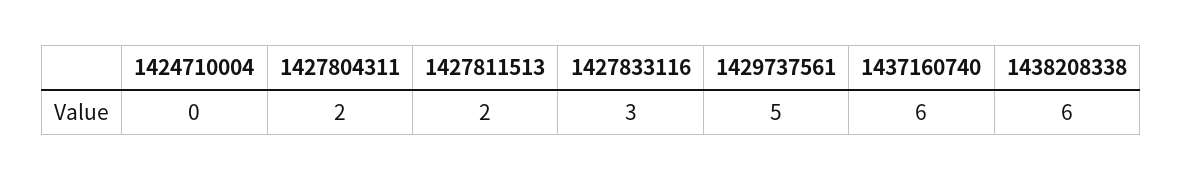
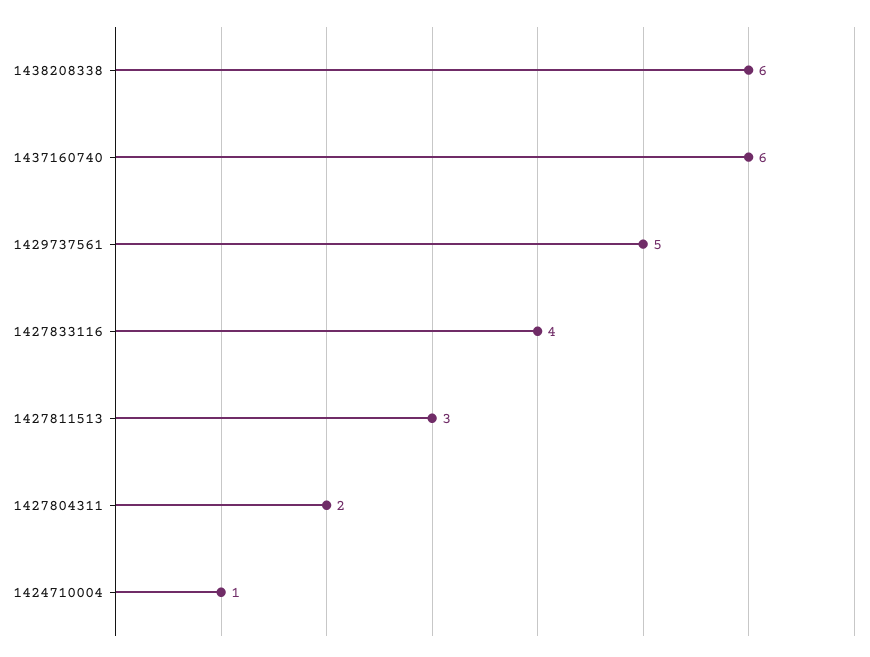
1424710004: 0 -> 1
1427811513: 2 -> 3
1427833116: 3 -> 4

